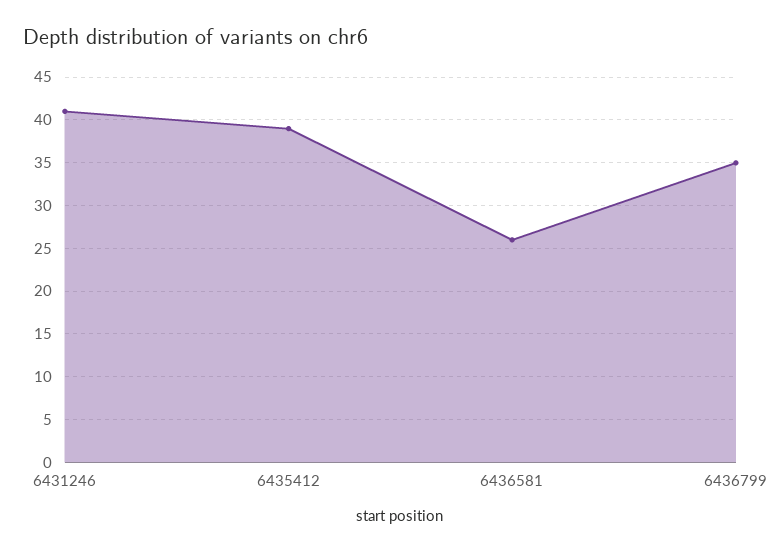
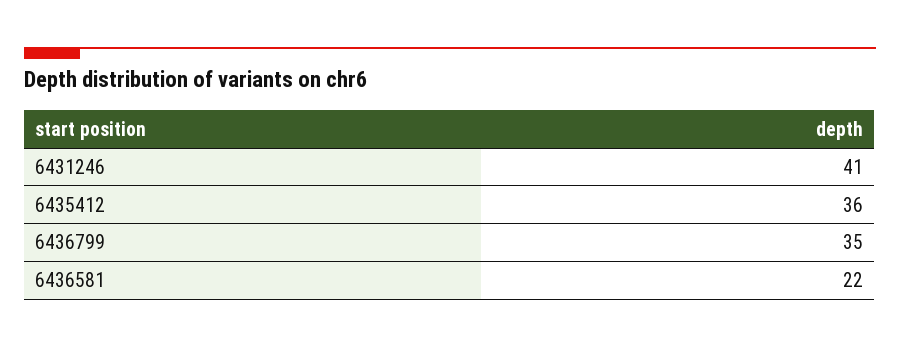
6435412: 39 -> 36
6436581: 26 -> 22

